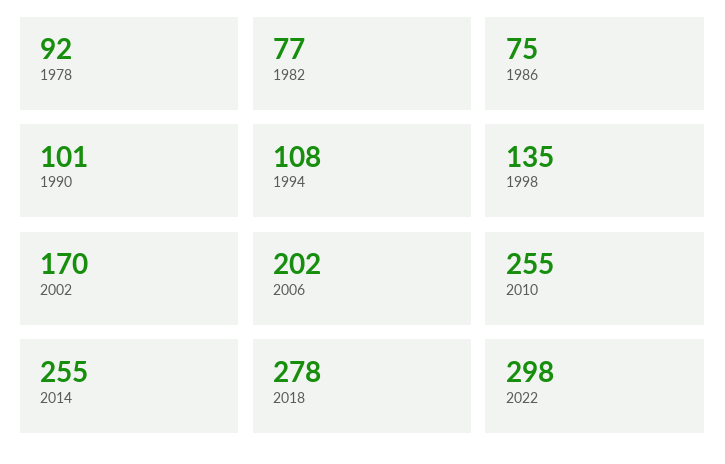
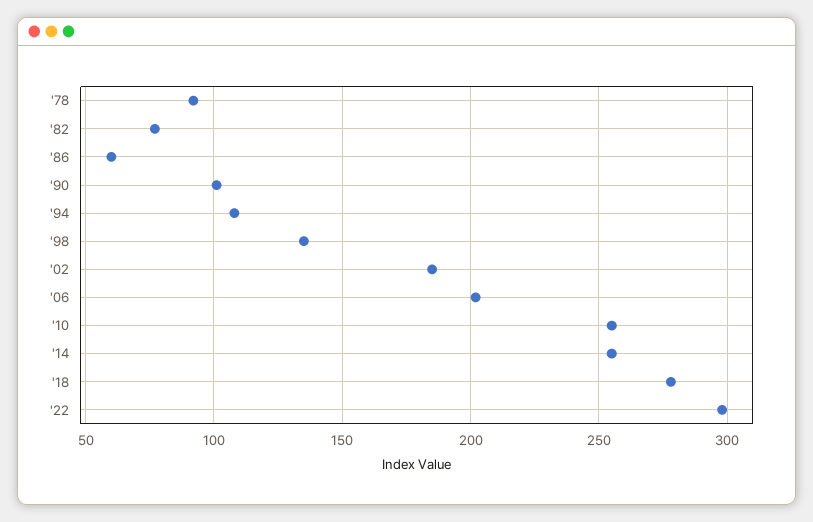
1986: 75 -> 60
2002: 170 -> 185

